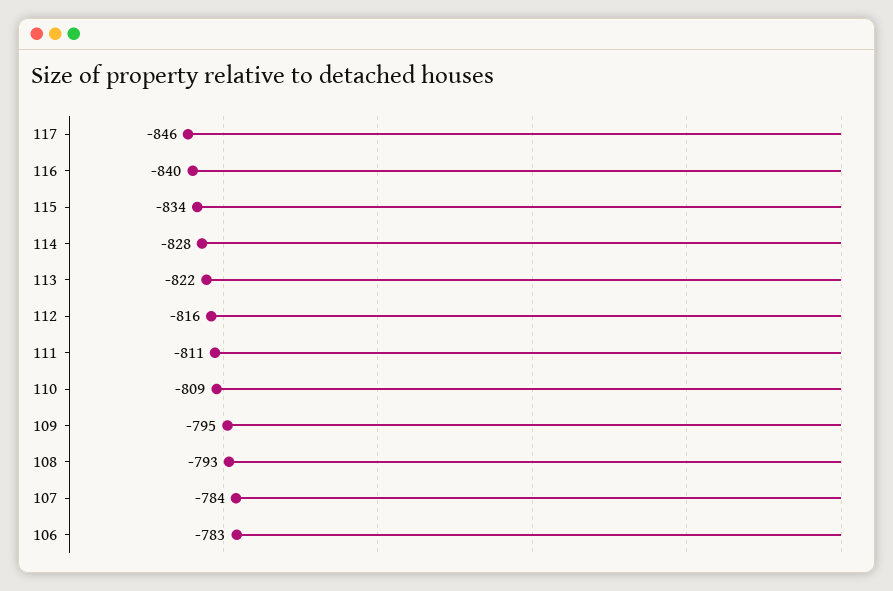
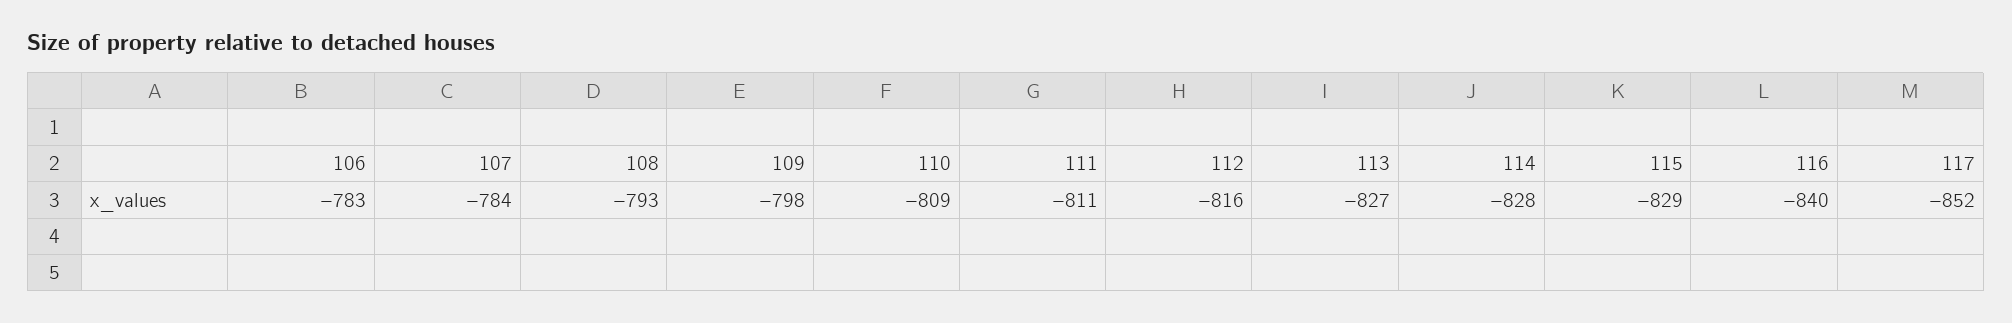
117: -846 -> -852
115: -834 -> -829
113: -822 -> -827
109: -795 -> -798

